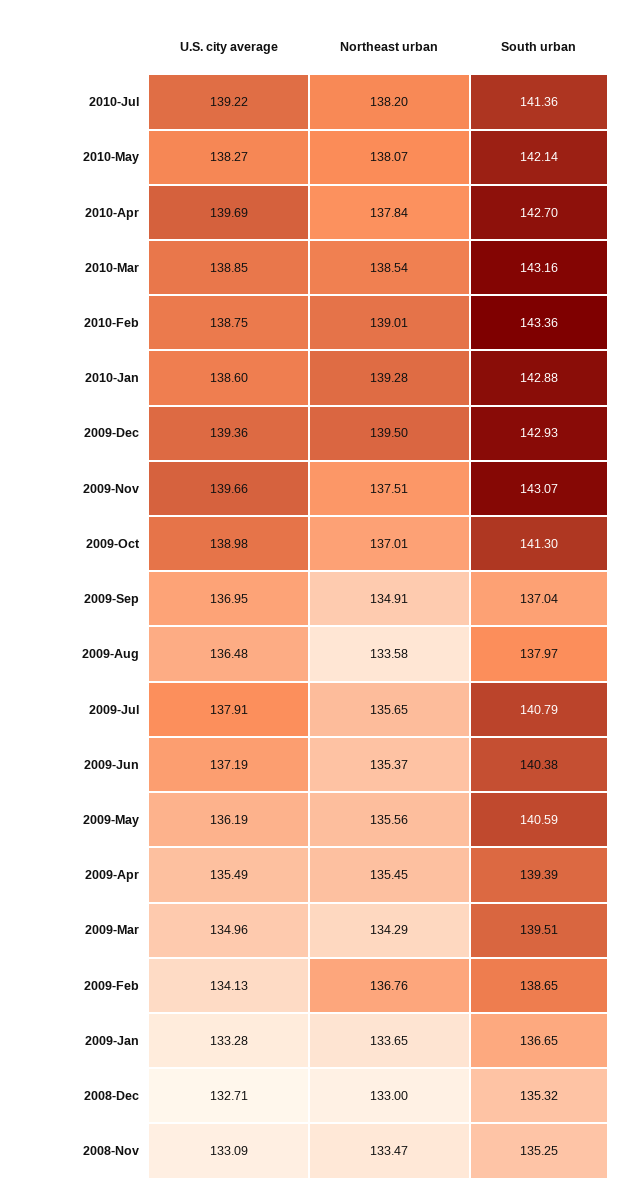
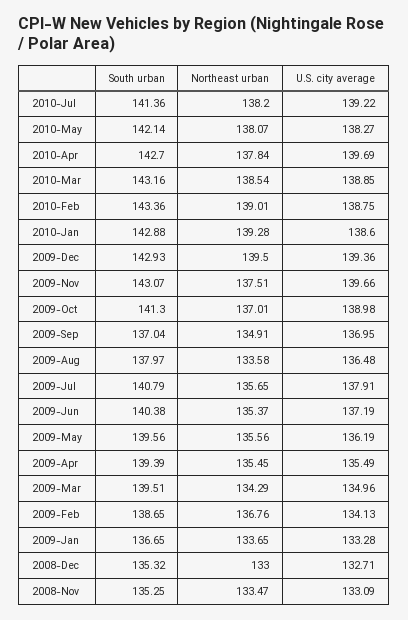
South urban, 2009-May: 140.59 -> 139.56

